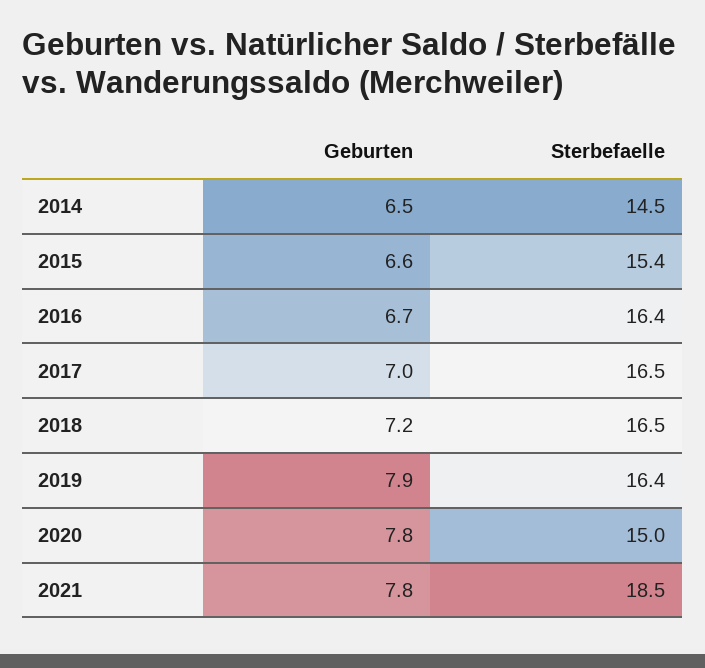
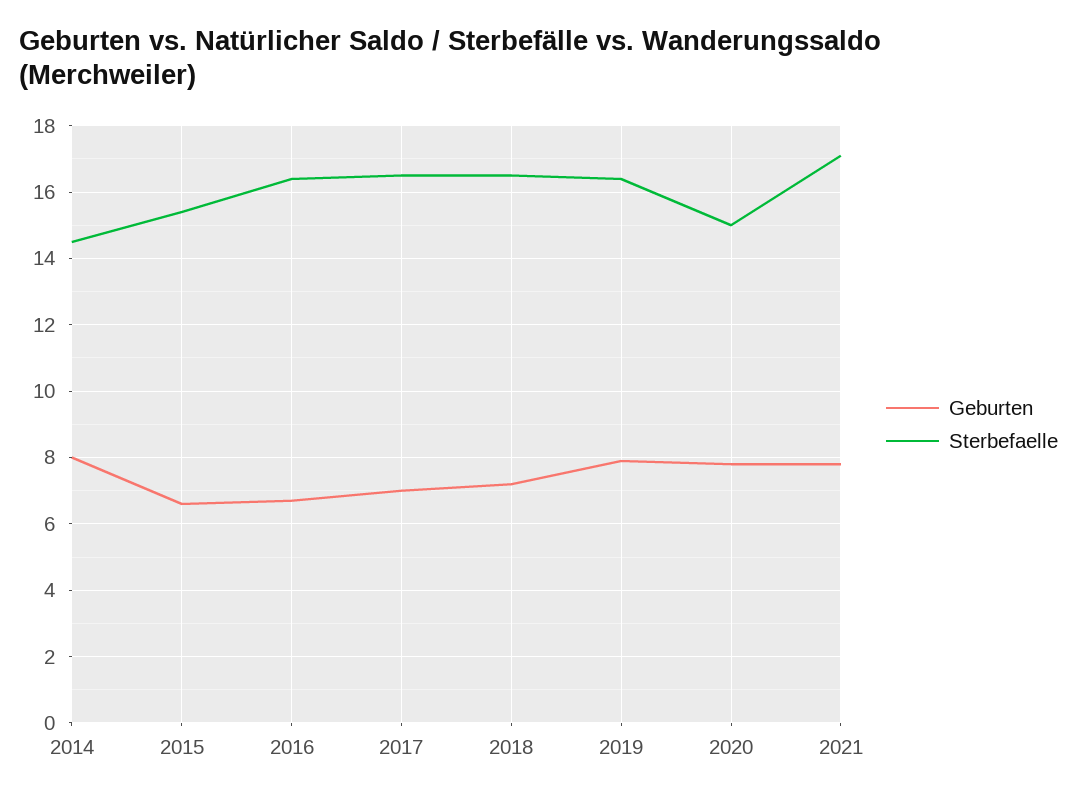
Geburten, 2014: 6.5 -> 8
Sterbefaelle, 2021: 18.5 -> 17

